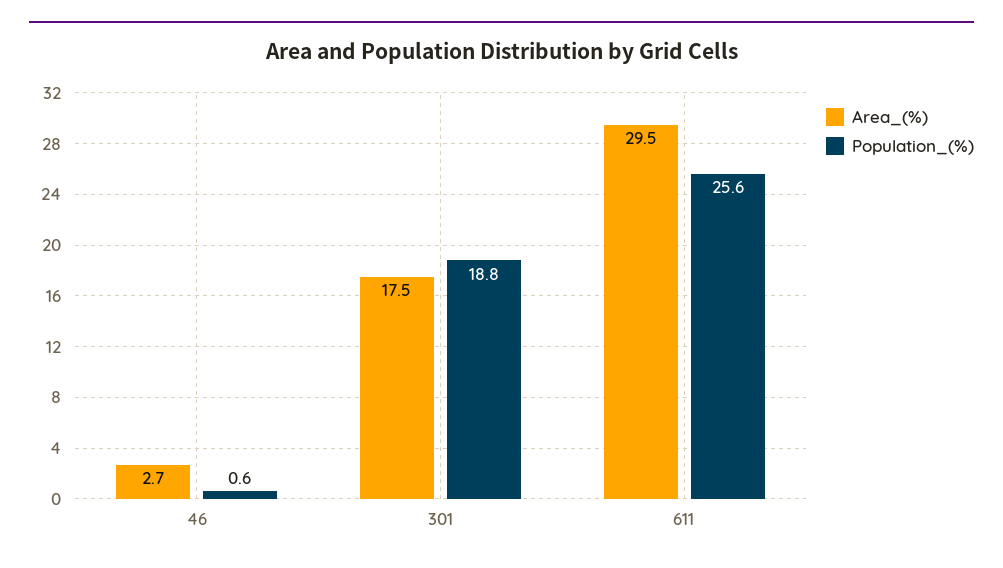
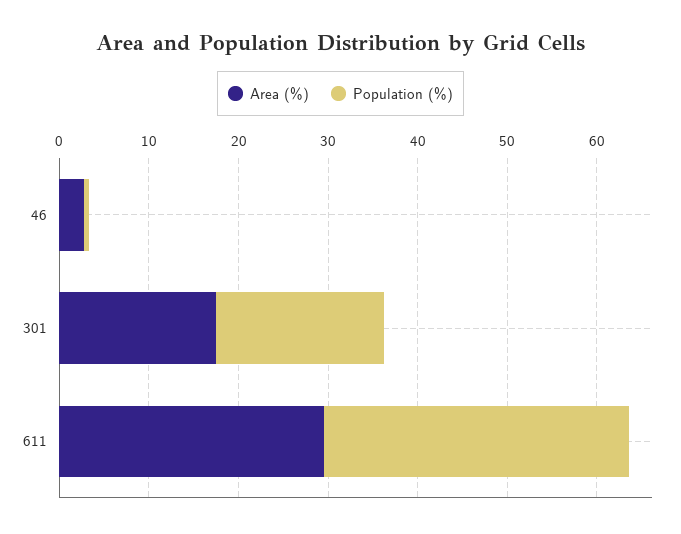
Population_(%), 611: 25.6 -> 34

